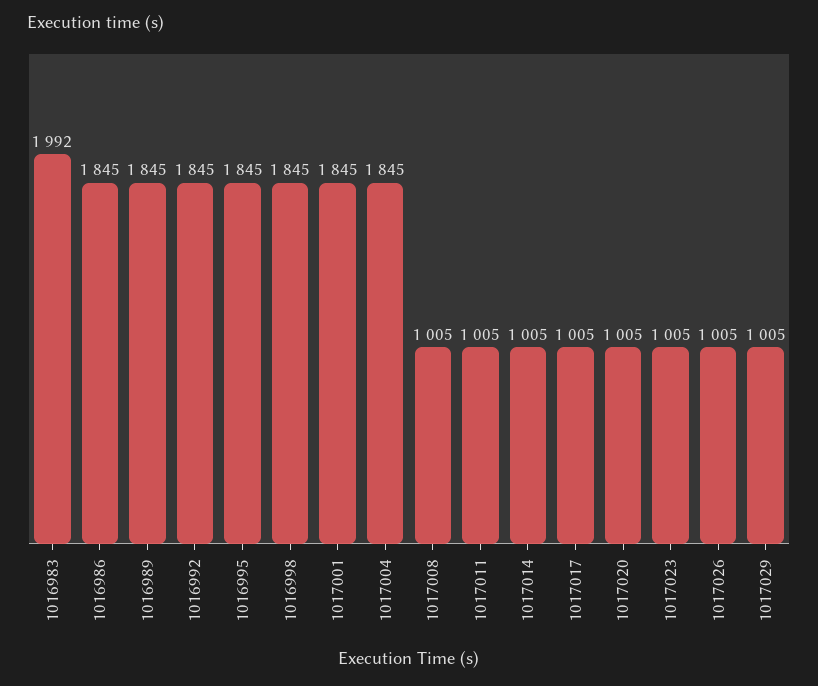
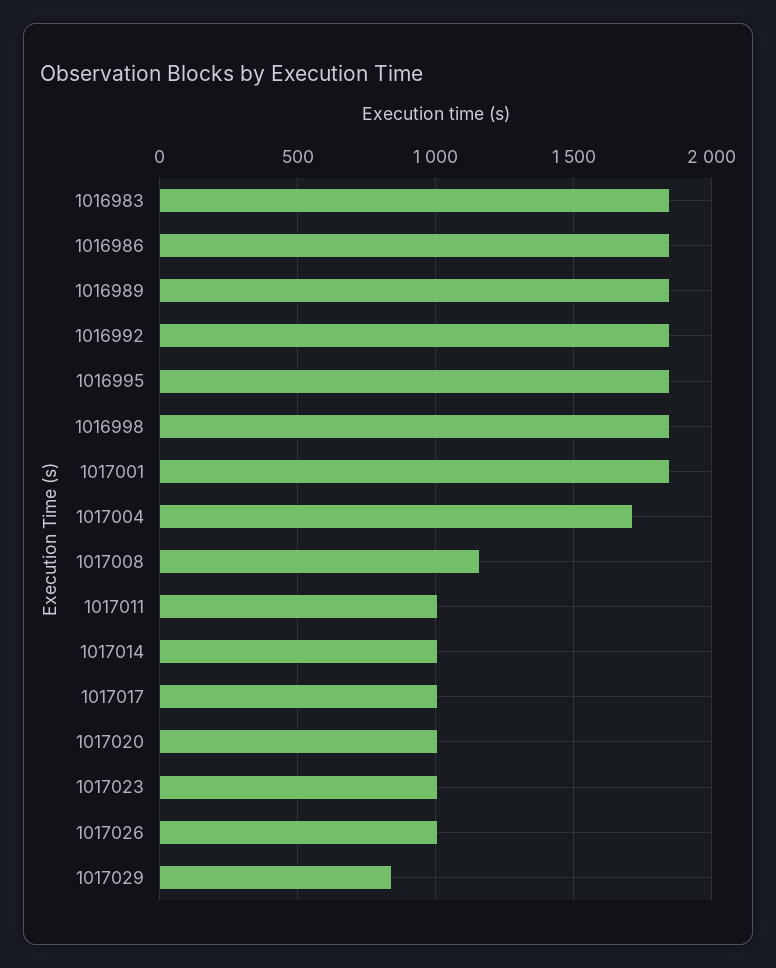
1016983: 1992 -> 1850
1017004: 1845 -> 1700
1017008: 1005 -> 1150
1017029: 1005 -> 850

